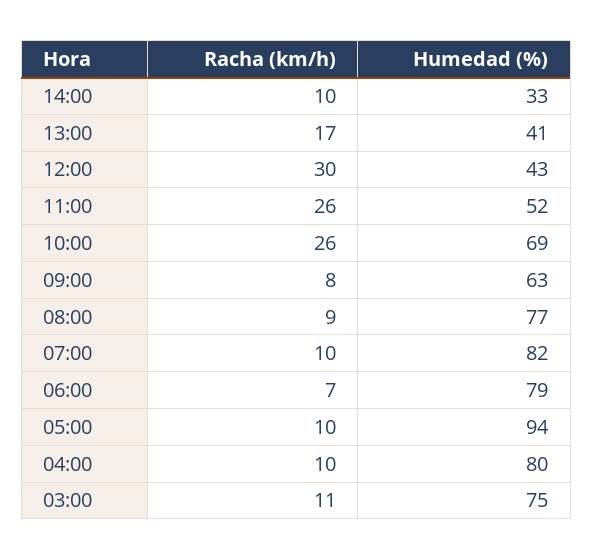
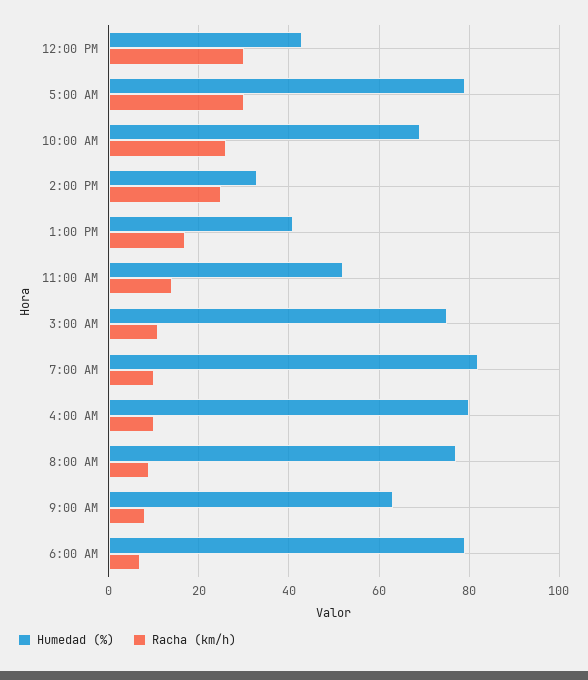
Racha (km/h), 14:00: 10 -> 25
Racha (km/h), 11:00: 26 -> 15
Racha (km/h), 05:00: 10 -> 30
Humedad (%), 05:00: 94 -> 80

